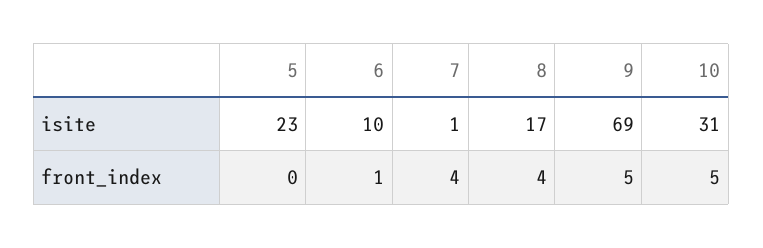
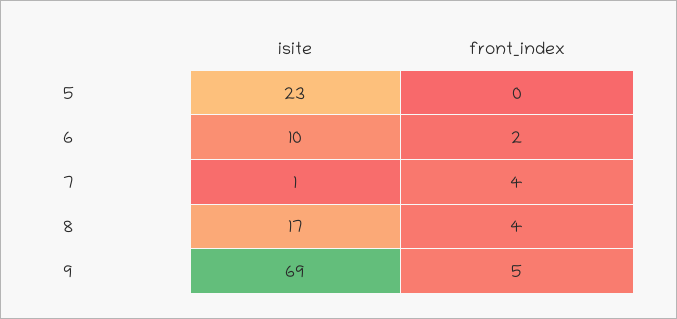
10, isite: 31 -> none
6, front_index: 1 -> 2
10, front_index: 5 -> none

